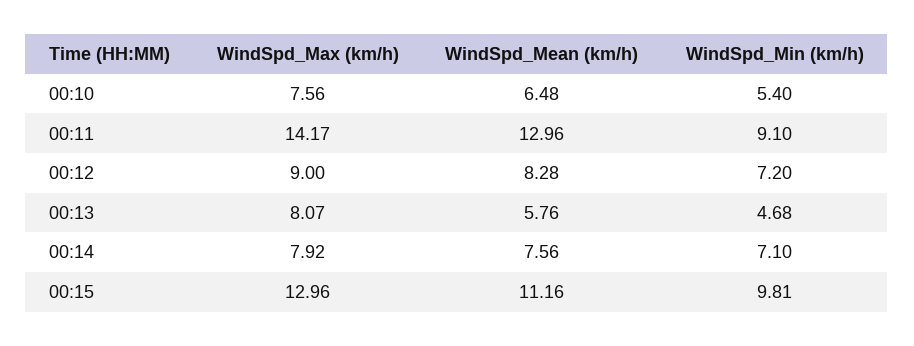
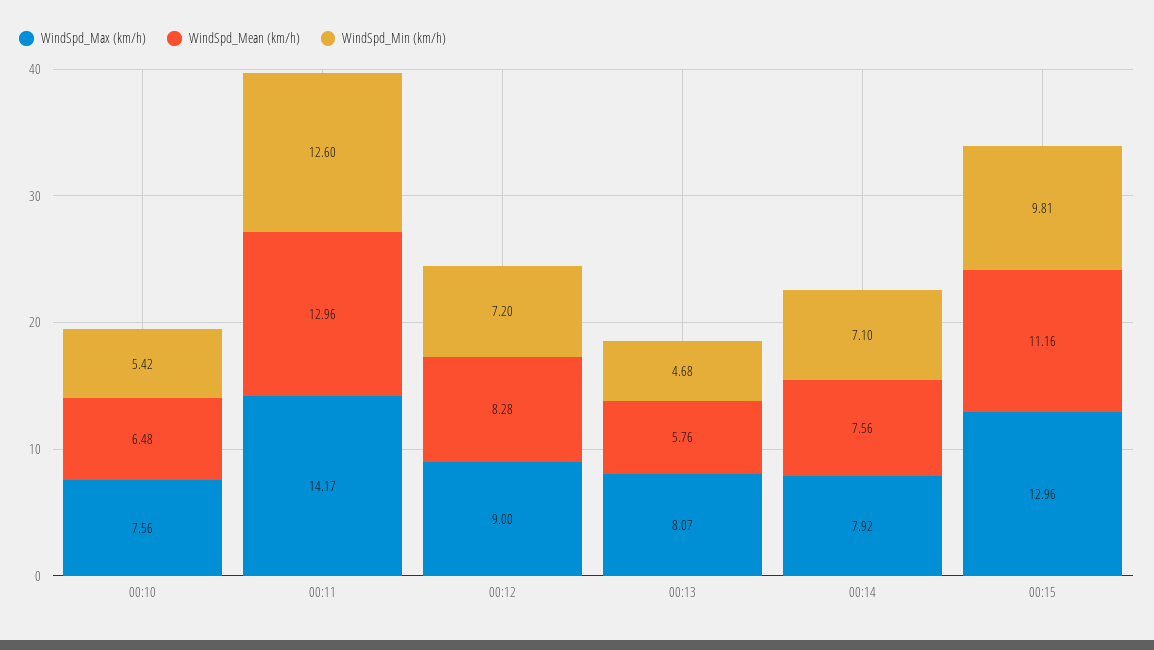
WindSpd_Min (km/h), 00:10: 5.4 -> 5.42
WindSpd_Min (km/h), 00:11: 9.1 -> 12.6

